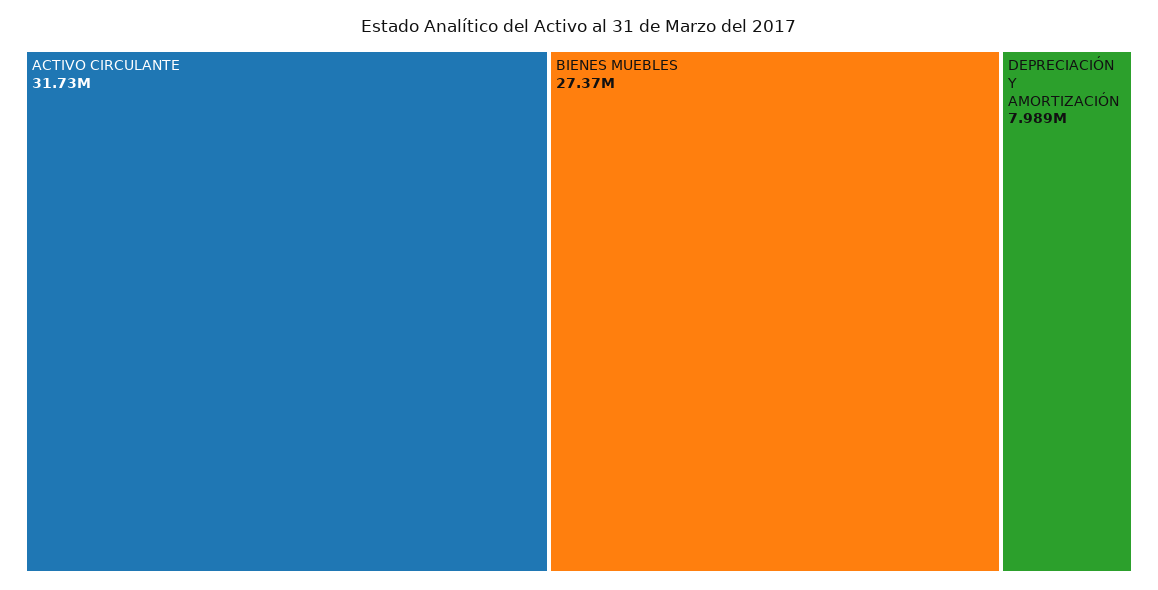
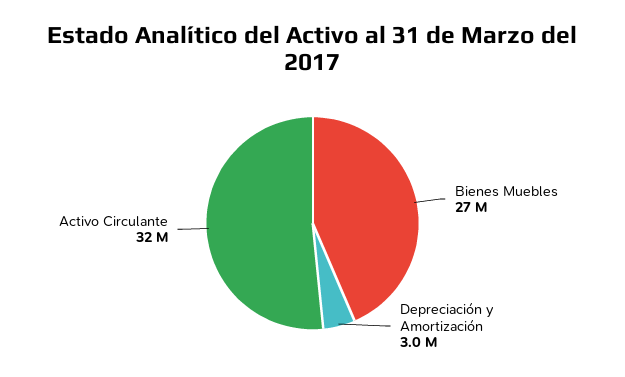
DEPRECIACIÓN Y AMORTIZACIÓN: 7989000 -> 3000000

